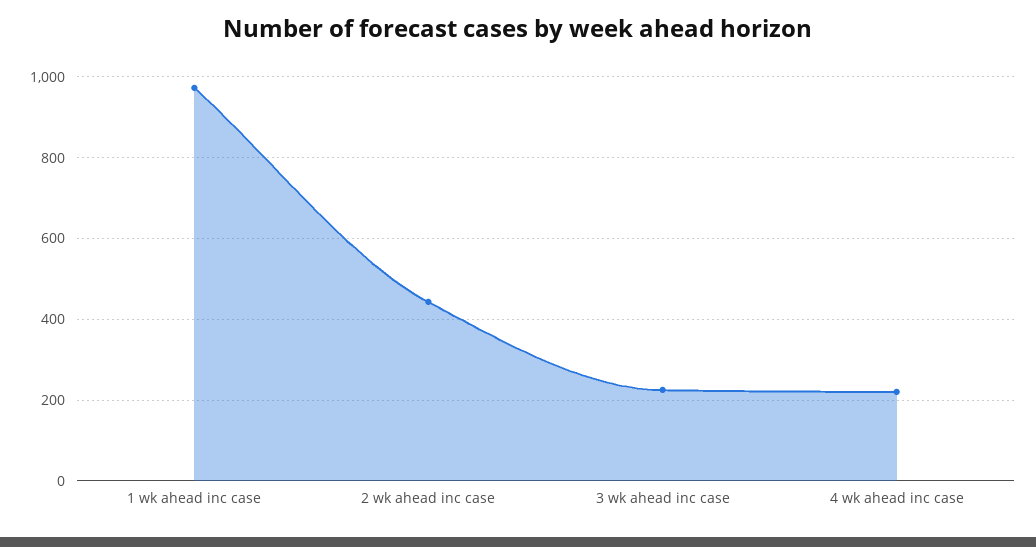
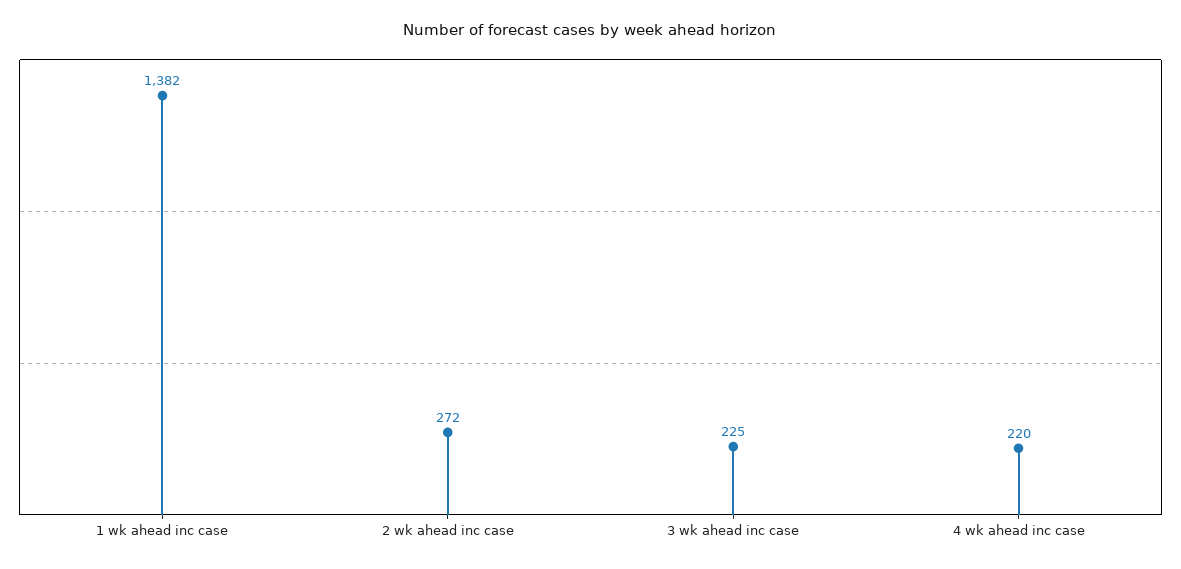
1 wk ahead inc case: 980 -> 1382
2 wk ahead inc case: 440 -> 272

